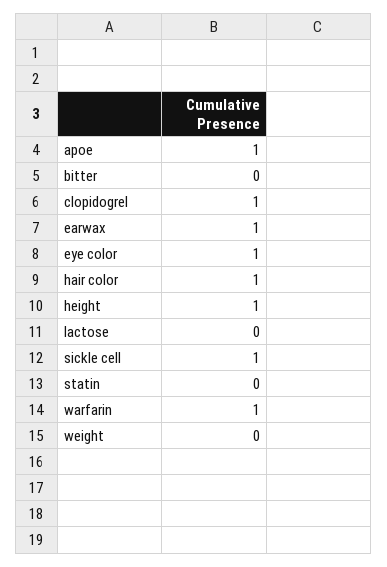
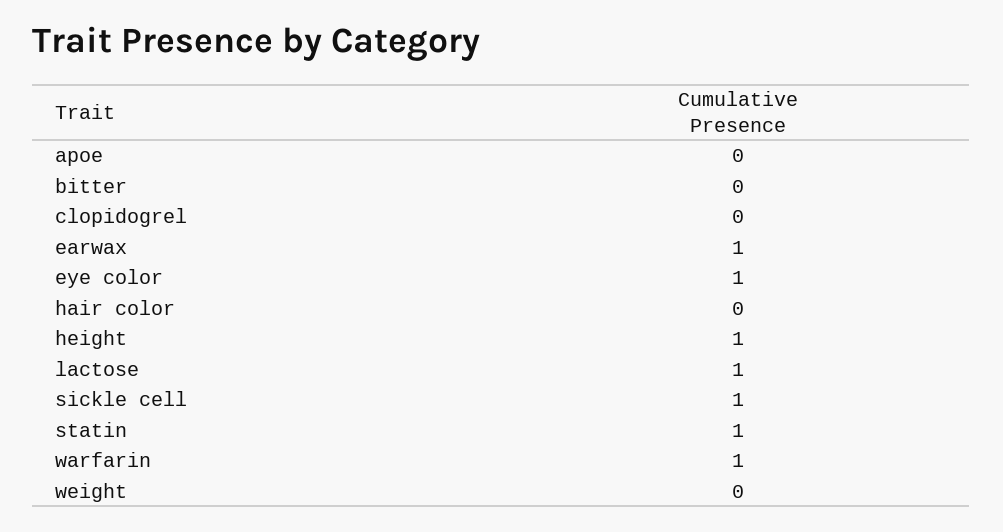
apoe: 1 -> 0
clopidogrel: 1 -> 0
hair color: 1 -> 0
lactose: 0 -> 1
statin: 0 -> 1

